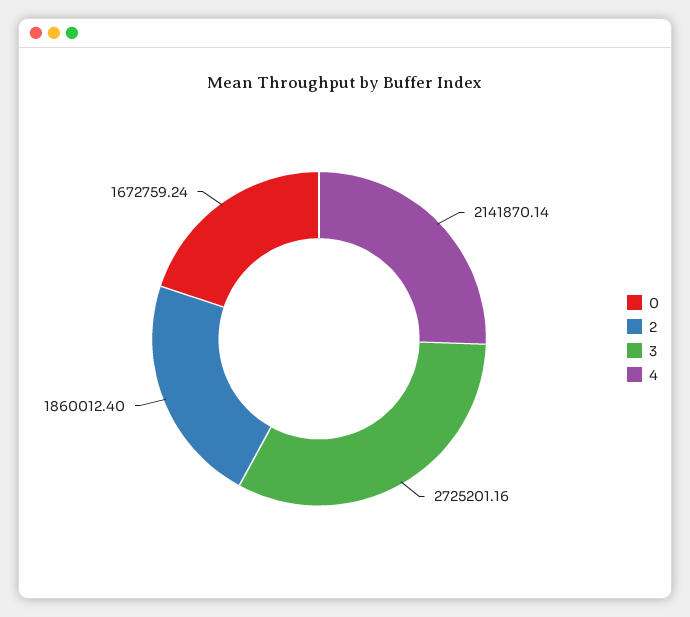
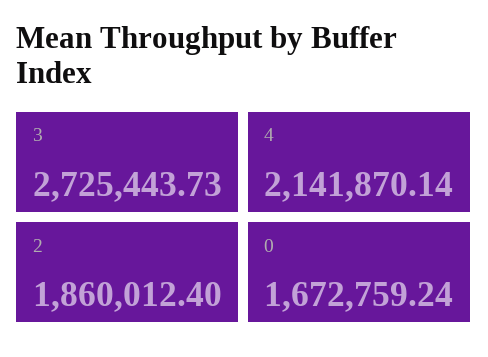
3: 2725201.16 -> 2725443.73

